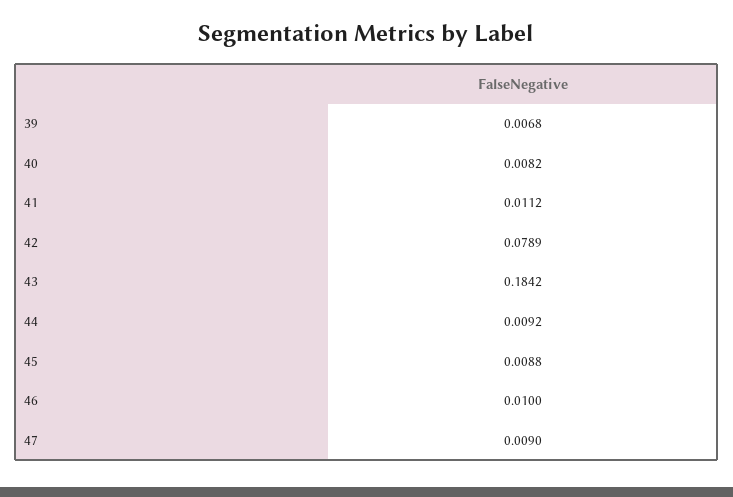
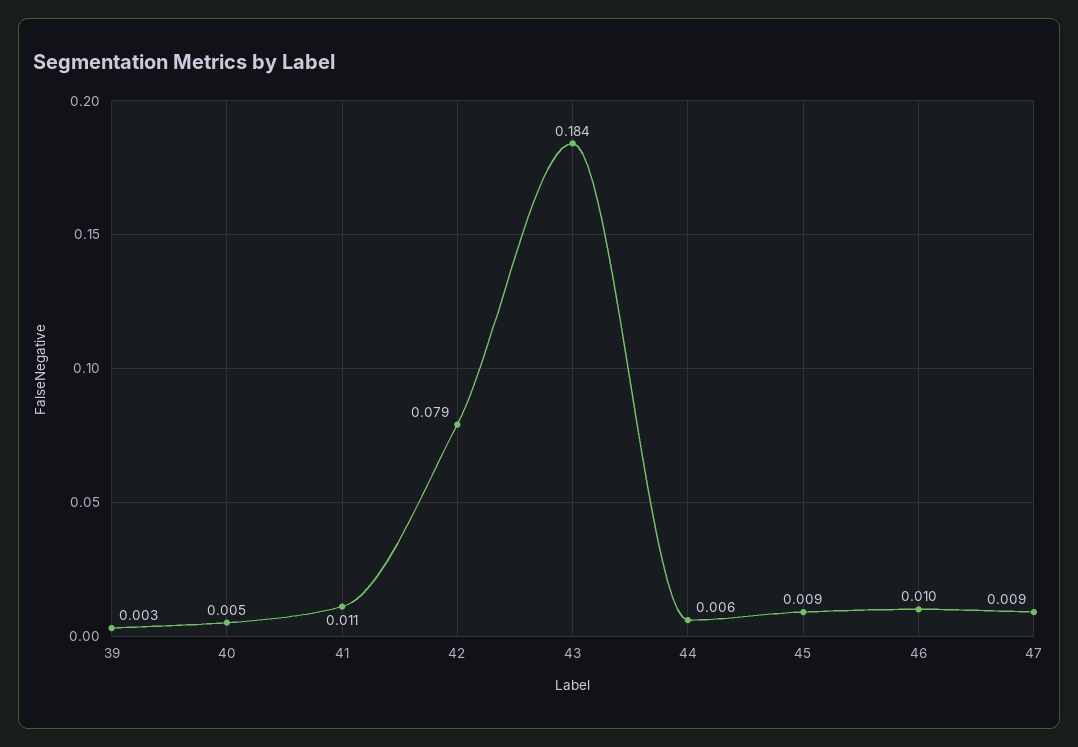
39: 0.0068 -> 0.003
40: 0.0082 -> 0.005
44: 0.0092 -> 0.006

